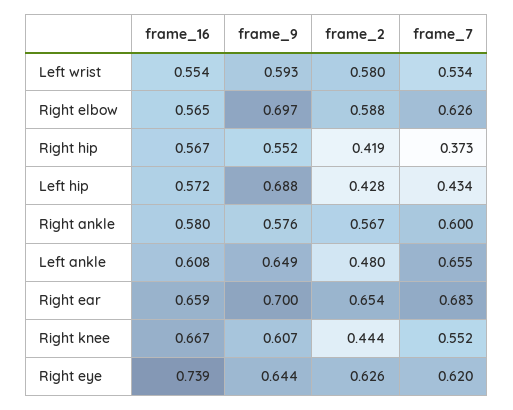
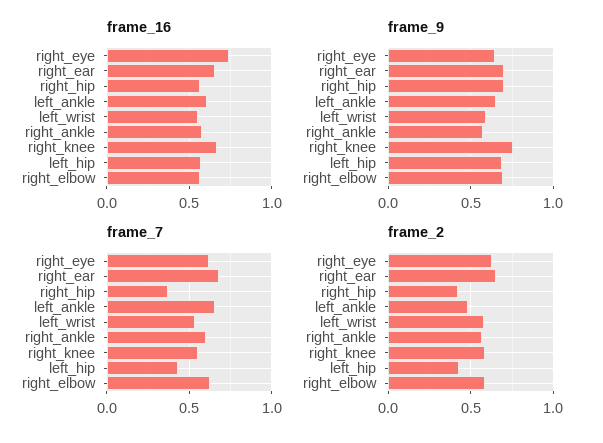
frame_9, Right hip: 0.552 -> 0.7
frame_9, Right knee: 0.607 -> 0.75
frame_2, Right knee: 0.444 -> 0.6

